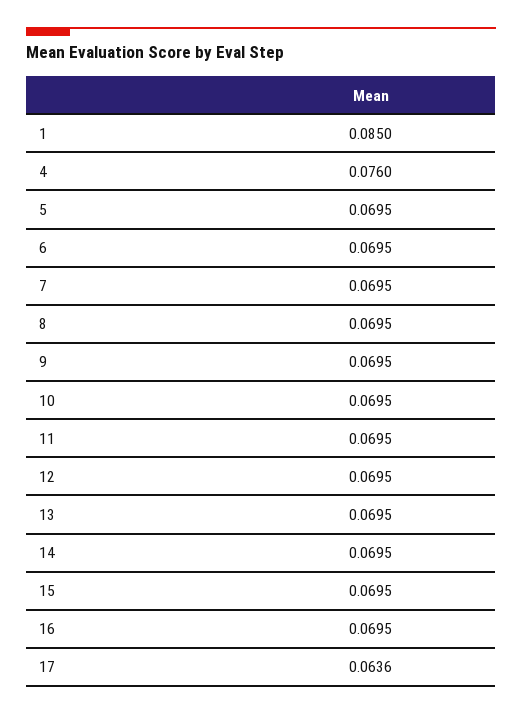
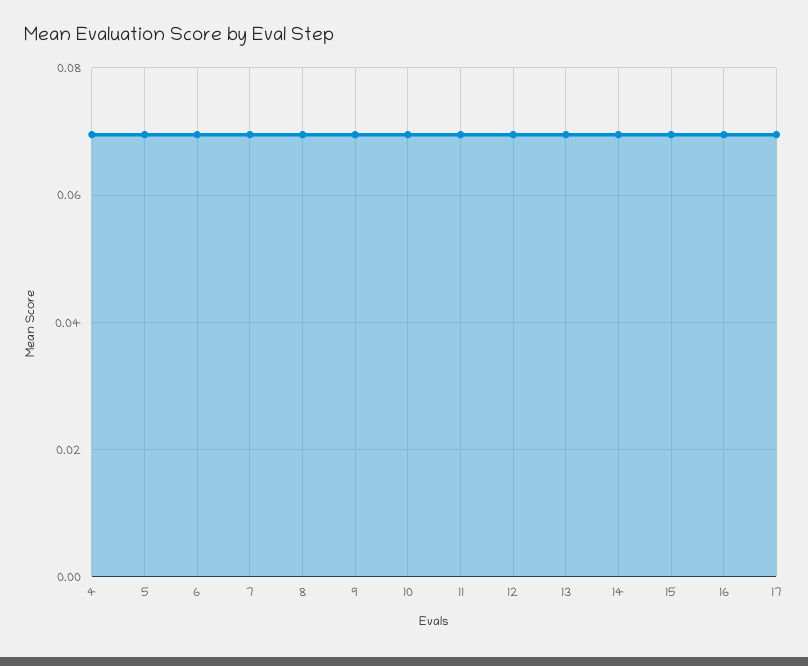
1: 0.085 -> none
4: 0.076 -> 0.07
17: 0.0636 -> 0.07

